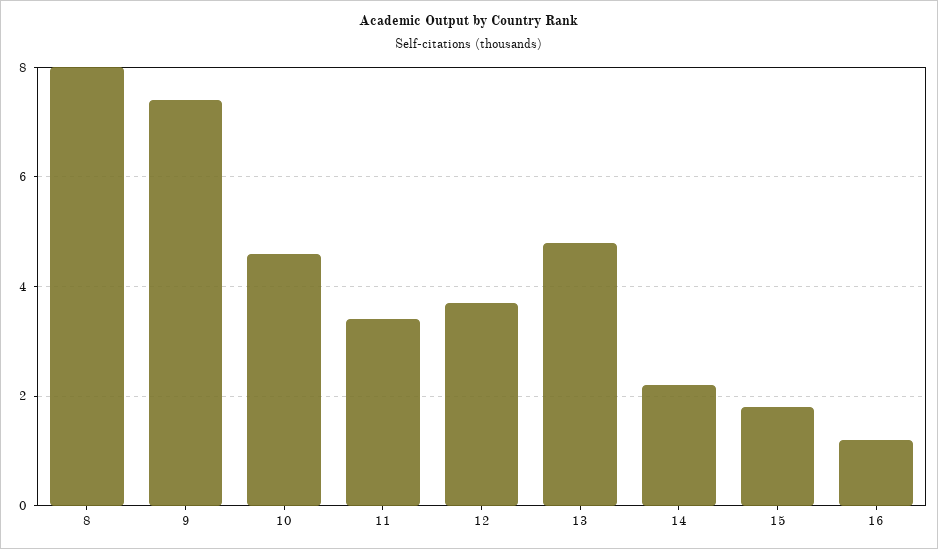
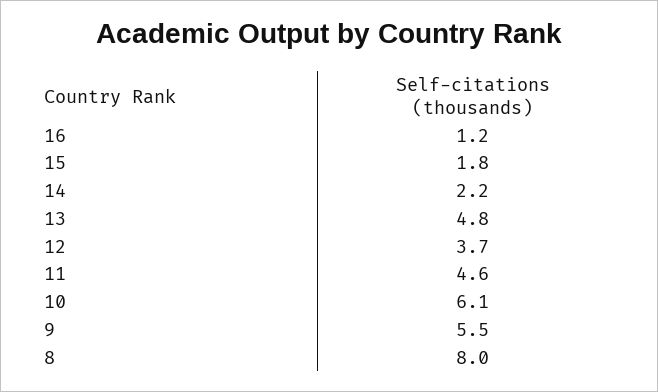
9: 7.5 -> 5.5
10: 4.5 -> 6.1
11: 3.5 -> 4.6

